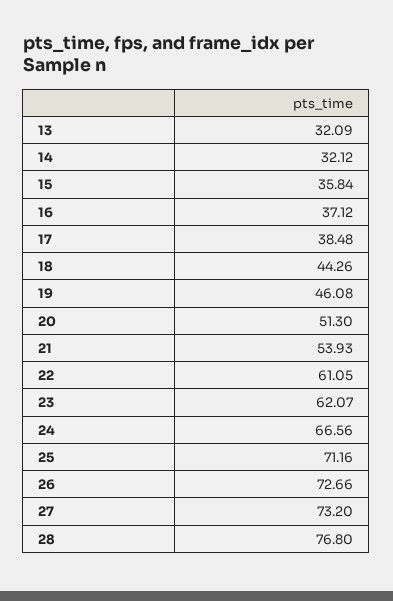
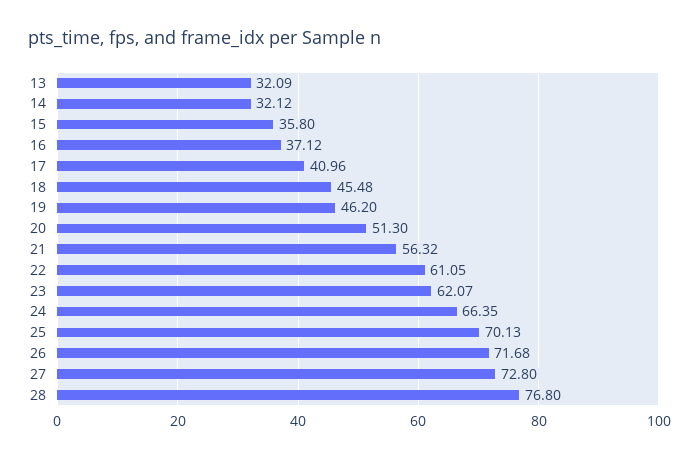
15: 35.84 -> 35.8
17: 38.48 -> 40.96
18: 44.26 -> 45.48
19: 46.08 -> 46.2
21: 53.93 -> 56.32
24: 66.56 -> 66.35
25: 71.16 -> 70.13
26: 72.66 -> 71.68
27: 73.2 -> 72.8

